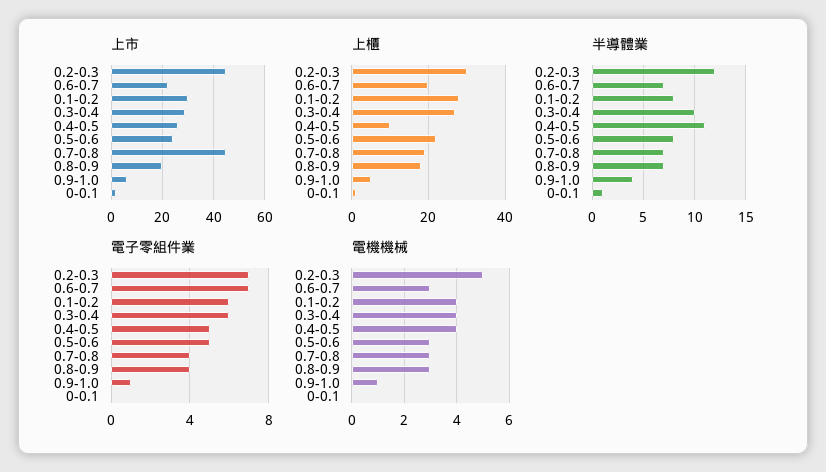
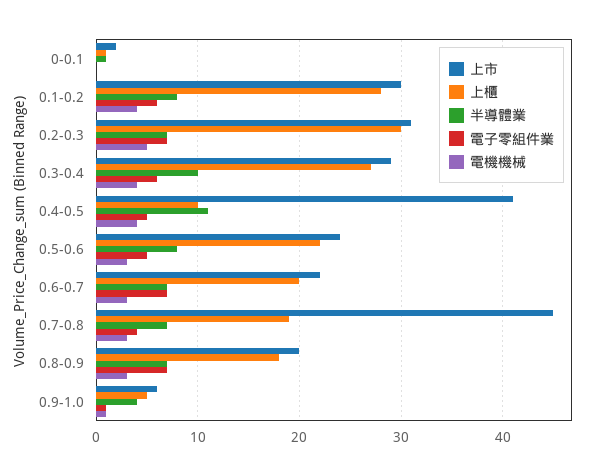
上市, 0.2-0.3: 45 -> 31
上市, 0.4-0.5: 25 -> 41
半導體業, 0.2-0.3: 12 -> 7
電子零組件業, 0.8-0.9: 4 -> 7

